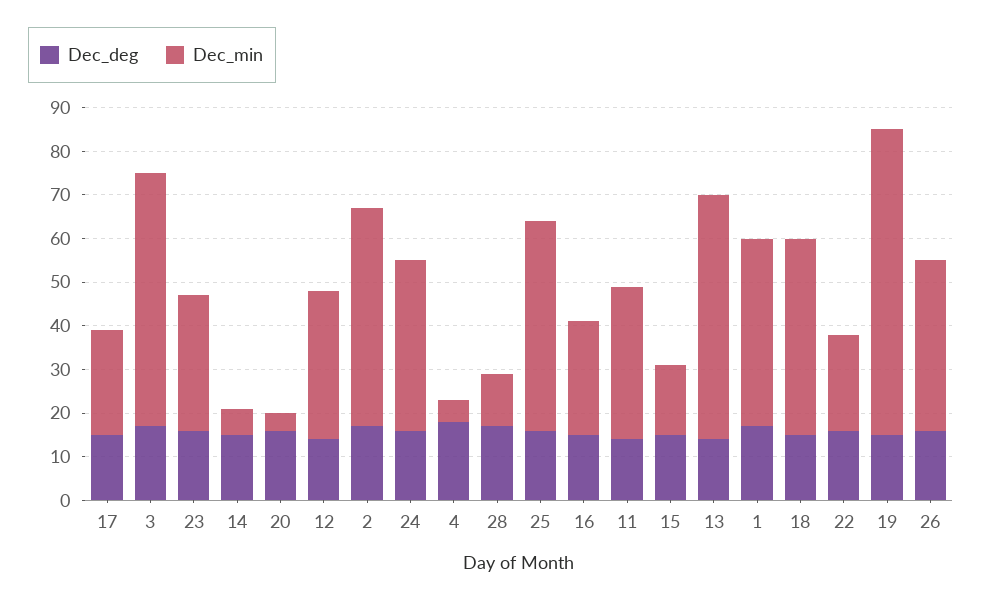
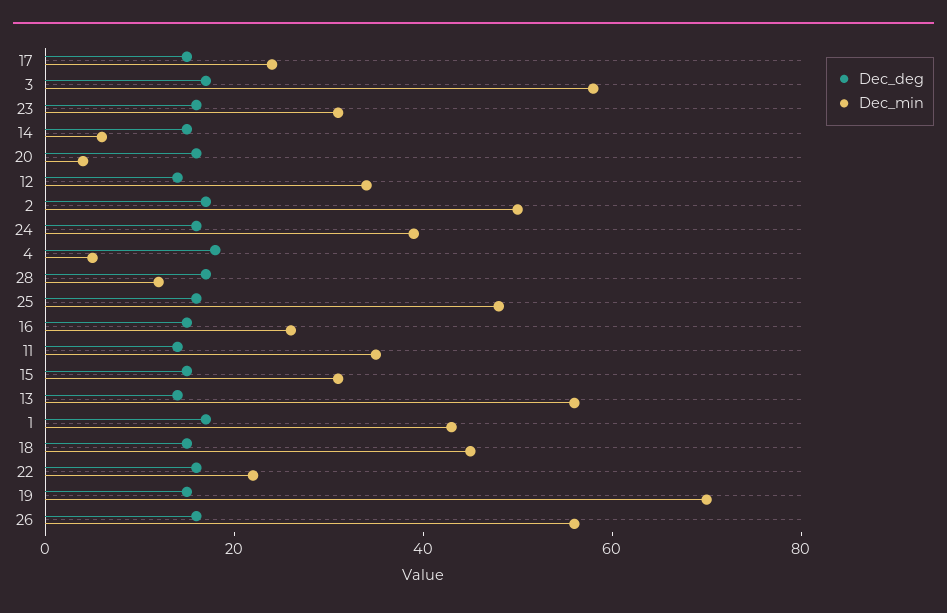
Dec_min, 15: 15 -> 30
Dec_min, 26: 40 -> 55

